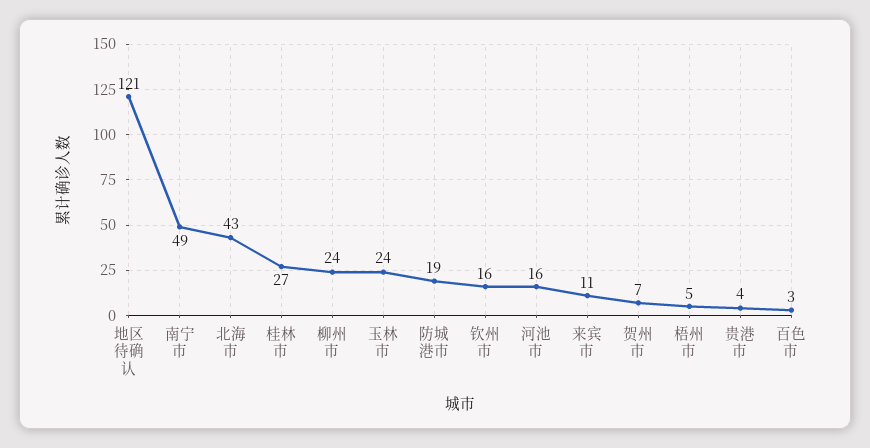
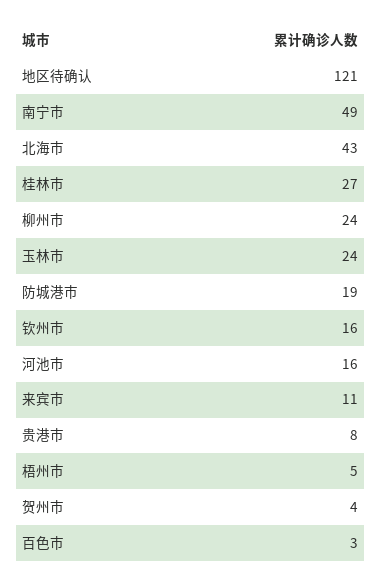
贺州市: 7 -> 4
贵港市: 4 -> 8

